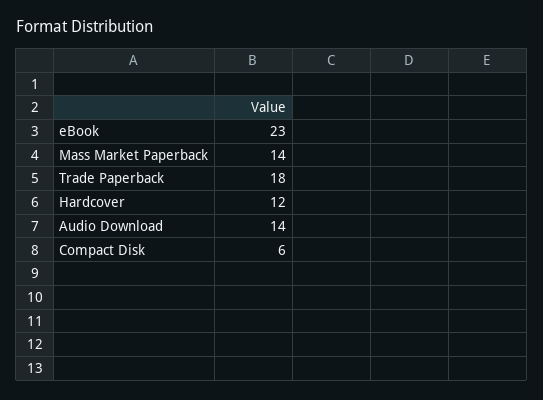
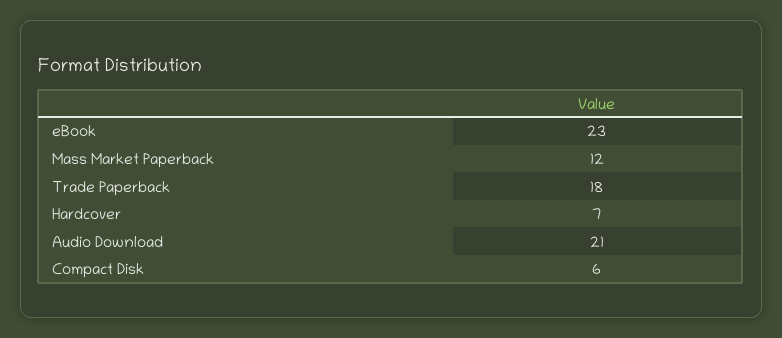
Mass Market Paperback: 14 -> 12
Hardcover: 12 -> 7
Audio Download: 14 -> 21

